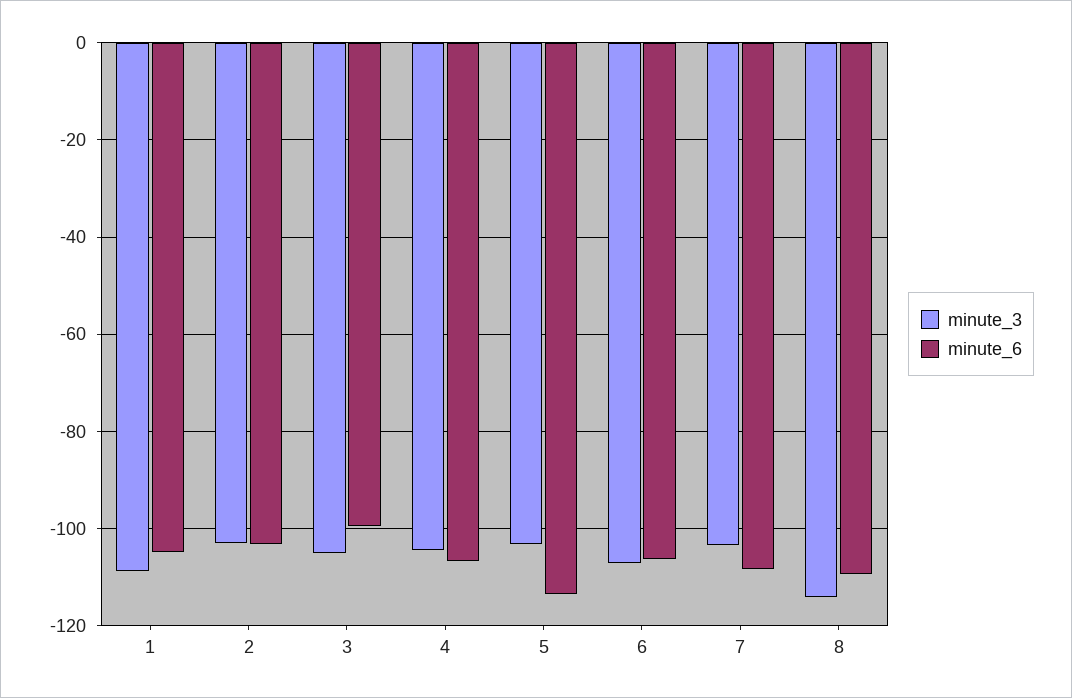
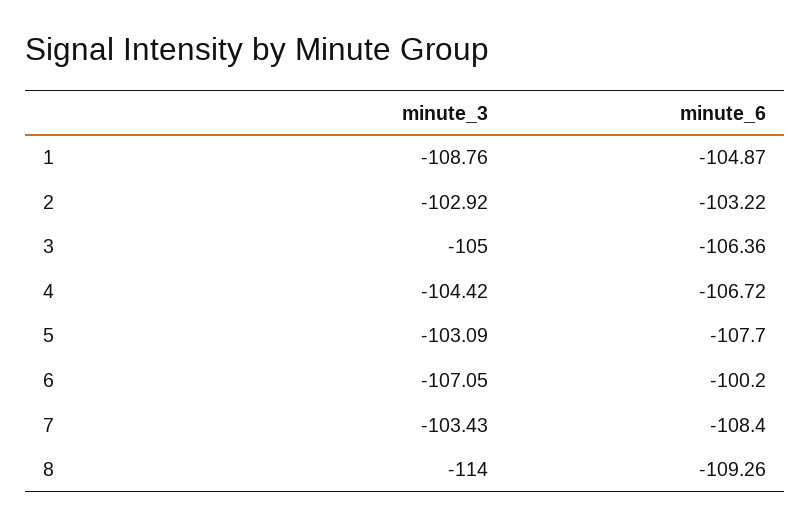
minute_6, 3: -100 -> -106.36
minute_6, 5: -114 -> -107.7
minute_6, 6: -106 -> -100.2

